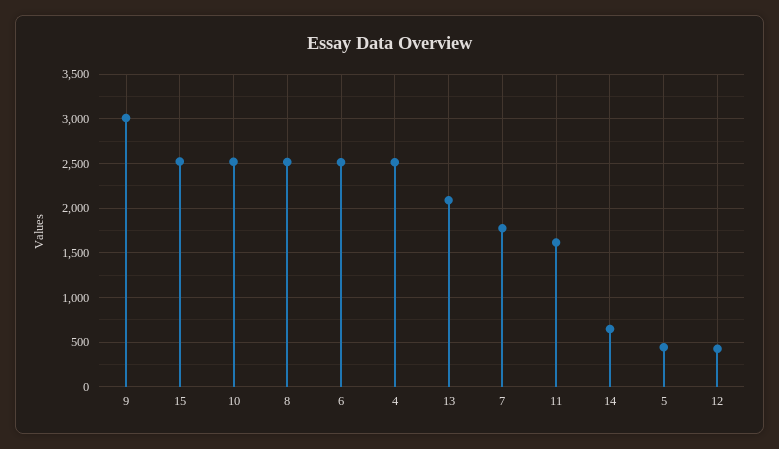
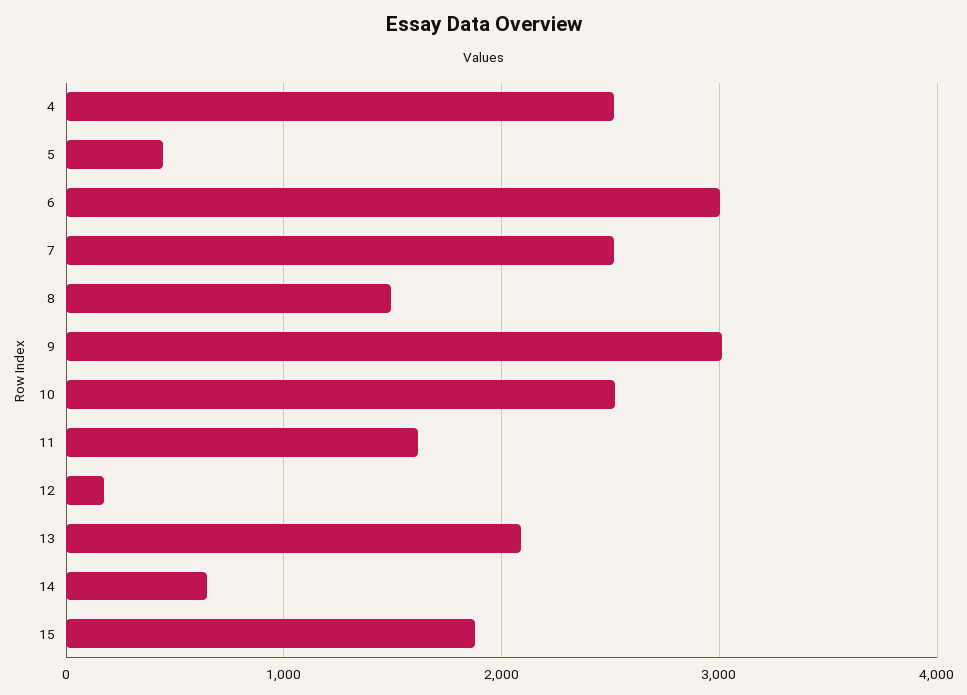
15: 2500 -> 1900
8: 2500 -> 1500
6: 2500 -> 3000
7: 1800 -> 2500
12: 400 -> 200

